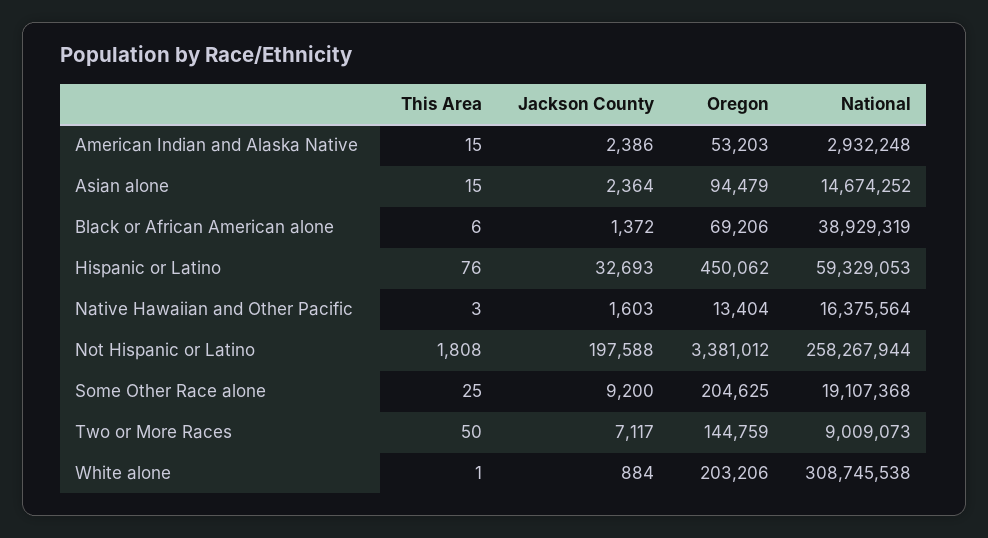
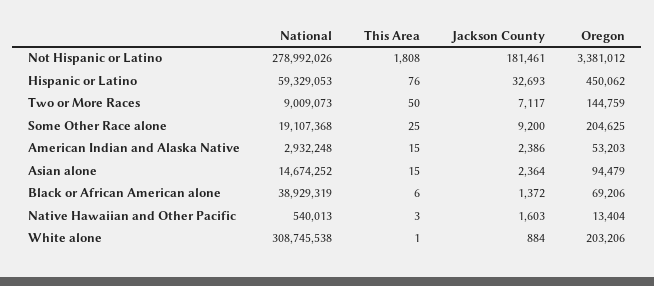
National, Native Hawaiian and Other Pacific: 16375564 -> 540013
Jackson County, Not Hispanic or Latino: 197588 -> 181461
National, Not Hispanic or Latino: 258267944 -> 278992026

